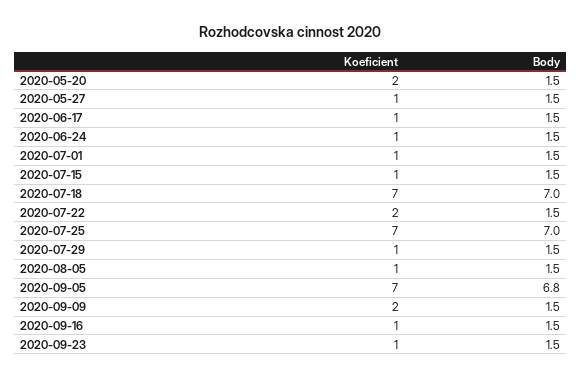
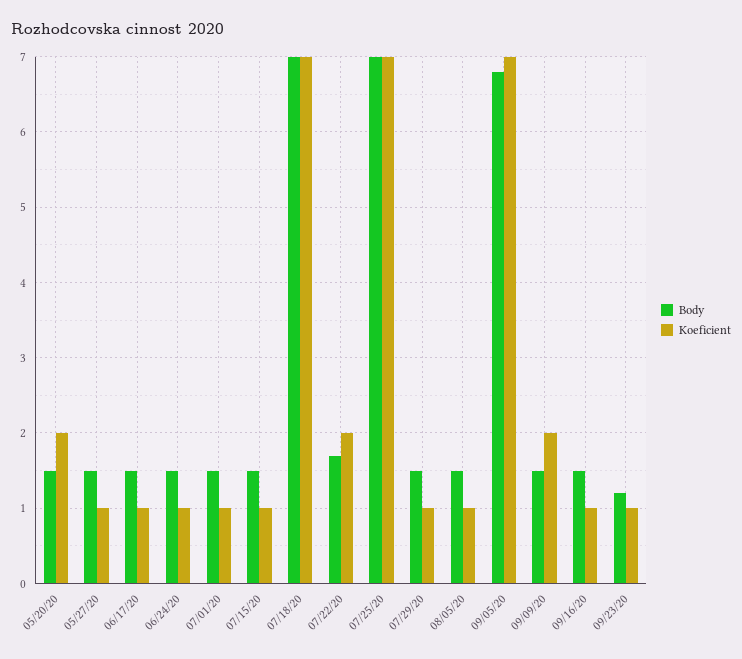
Body, 2020-07-22: 1.5 -> 1.7
Body, 2020-09-23: 1.5 -> 1.2

